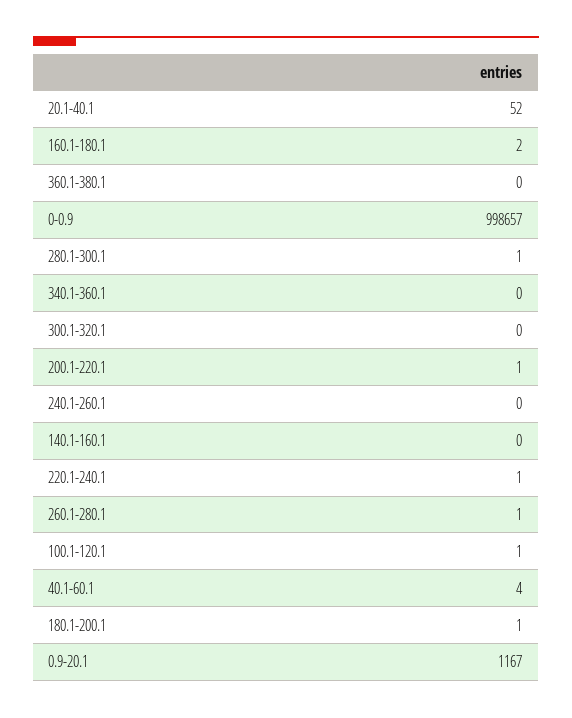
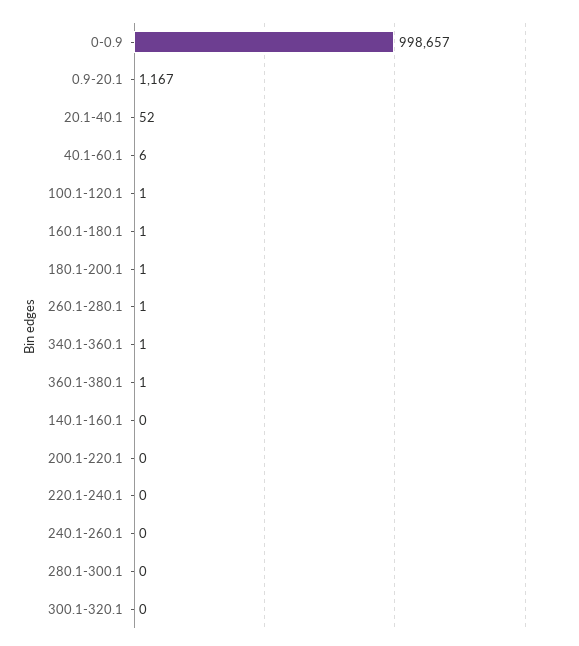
160.1-180.1: 2 -> 1
360.1-380.1: 0 -> 1
280.1-300.1: 1 -> 0
340.1-360.1: 0 -> 1
200.1-220.1: 1 -> 0
220.1-240.1: 1 -> 0
40.1-60.1: 4 -> 6

